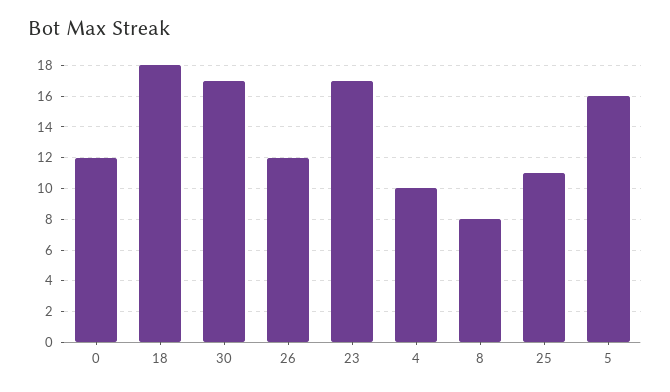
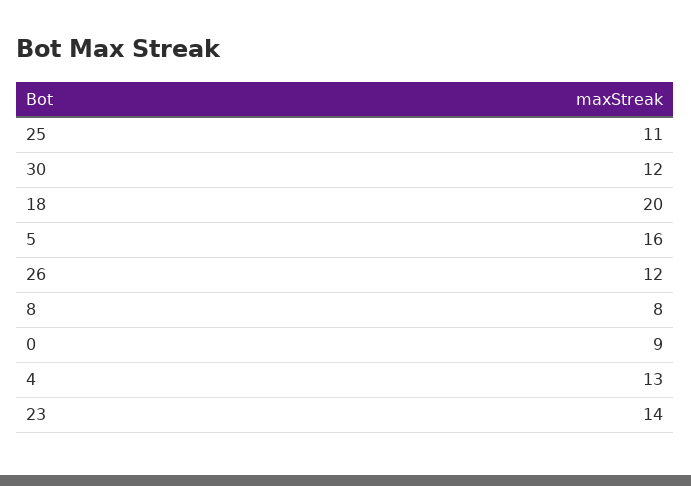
0: 12 -> 9
18: 18 -> 20
30: 17 -> 12
23: 17 -> 14
4: 10 -> 13

